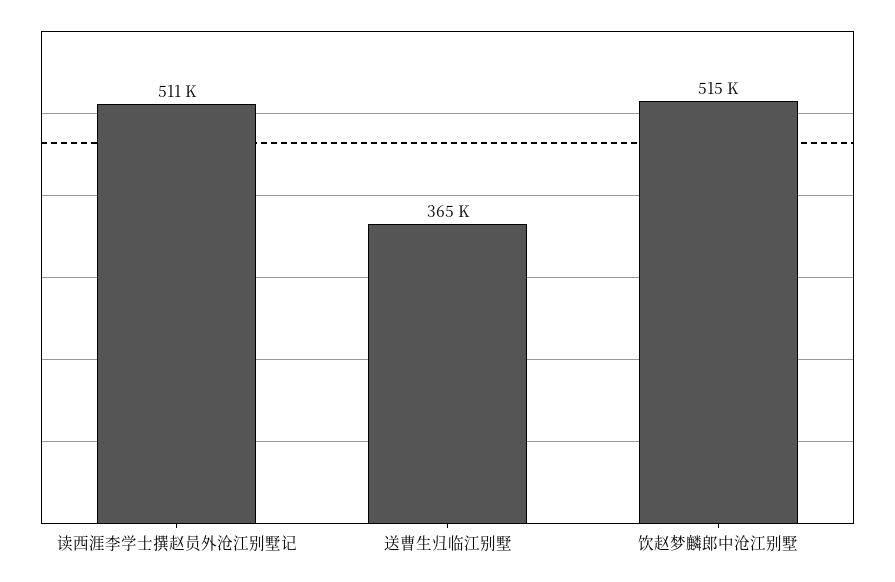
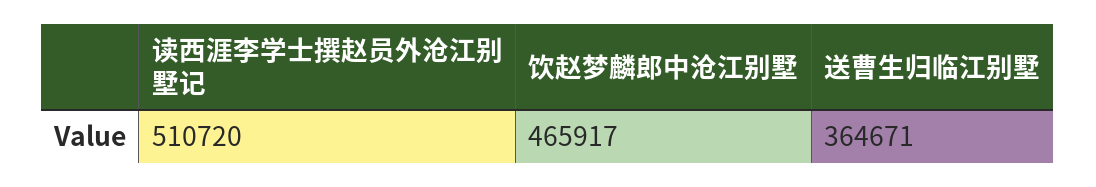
饮赵梦麟郎中沧江别墅: 515000 -> 465917

